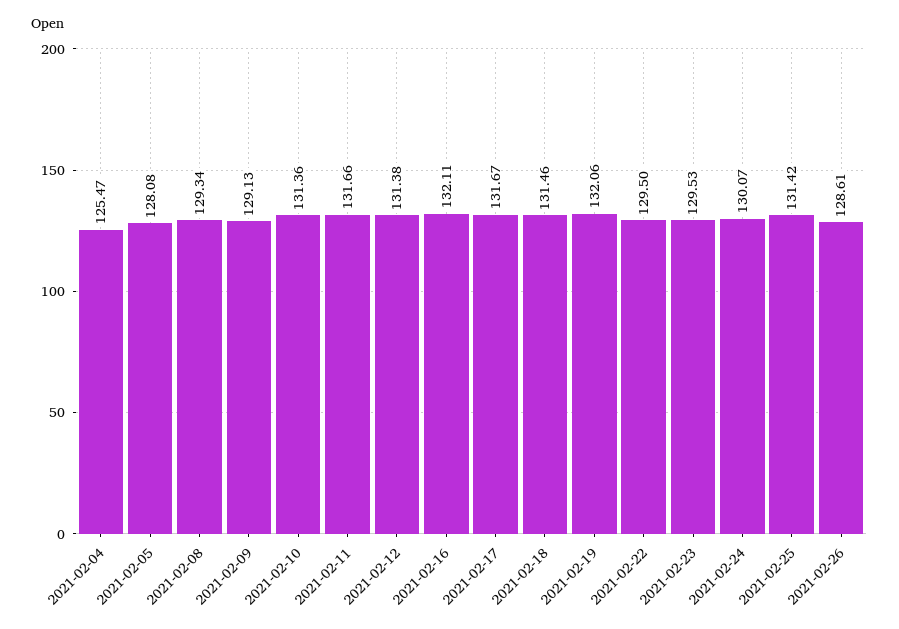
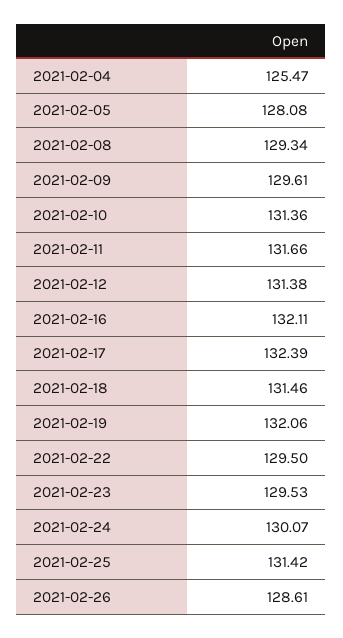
2021-02-09: 129.13 -> 129.61
2021-02-17: 131.67 -> 132.39

